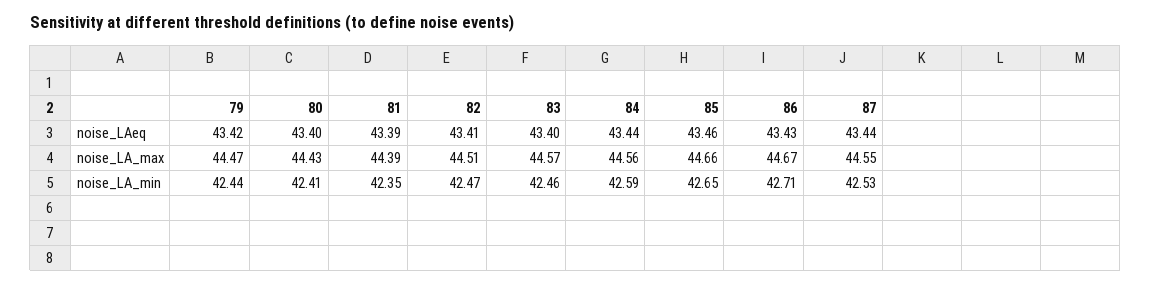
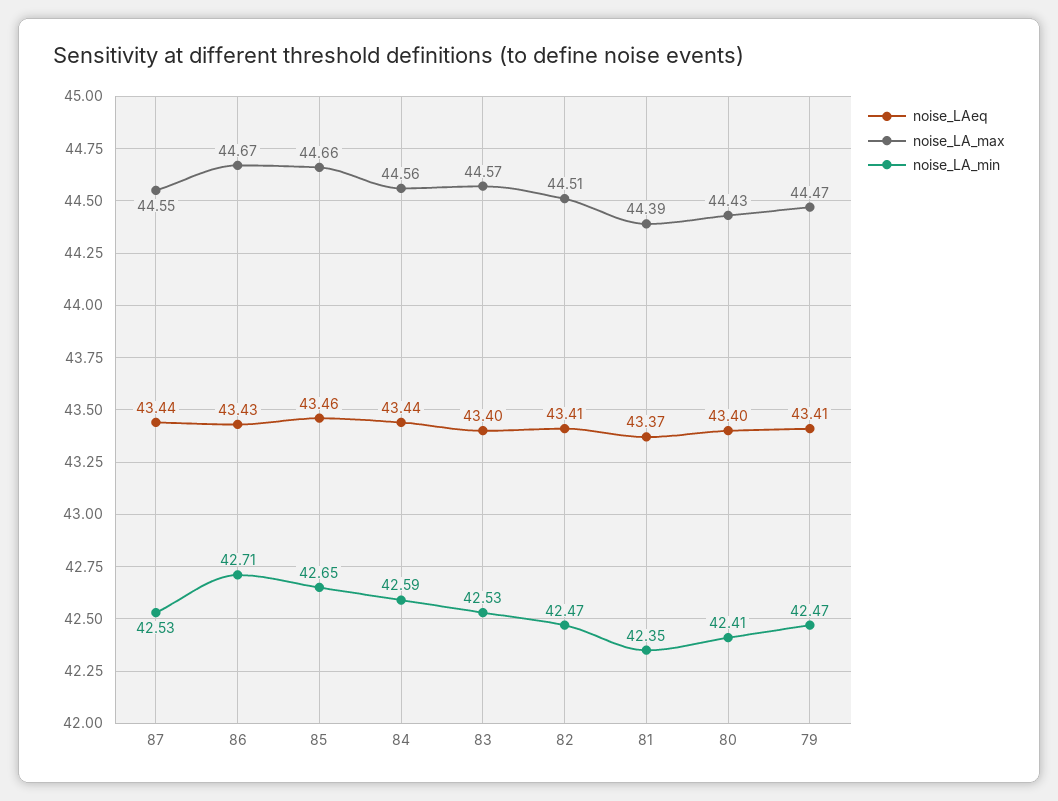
noise_LAeq, 79: 43.42 -> 43.41
noise_LAeq, 81: 43.39 -> 43.37
noise_LA_min, 79: 42.44 -> 42.47
noise_LA_min, 83: 42.46 -> 42.53

